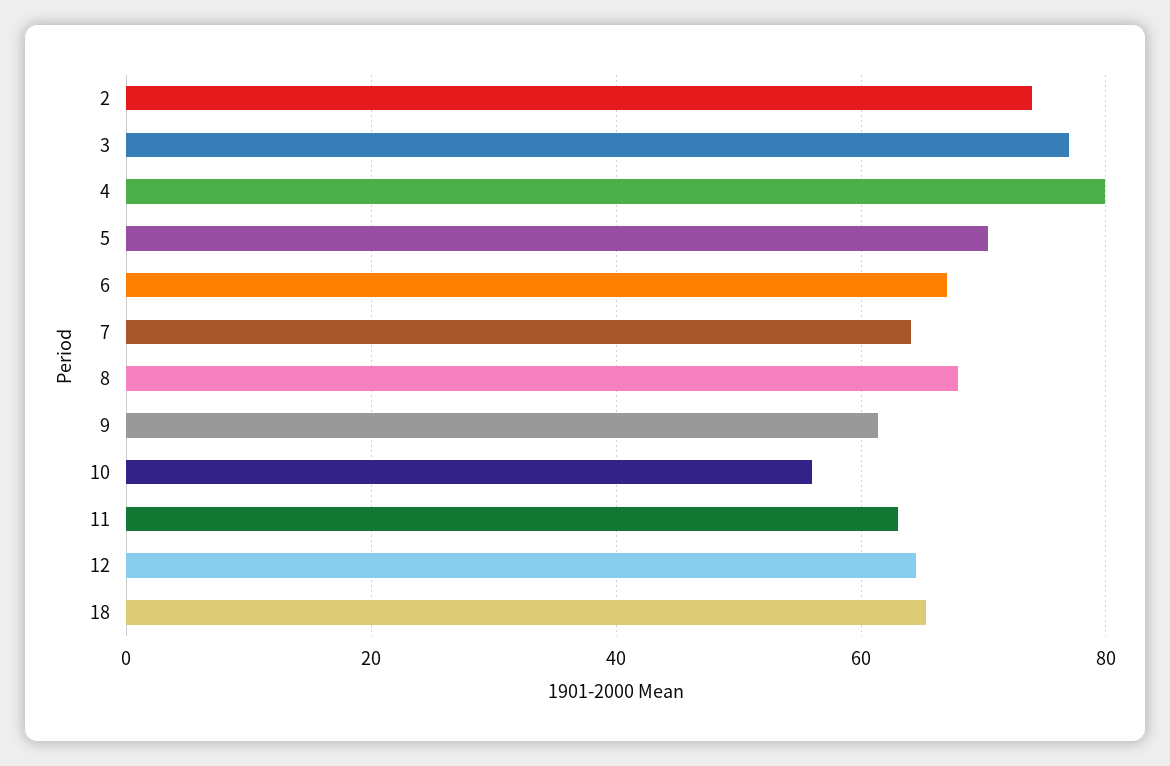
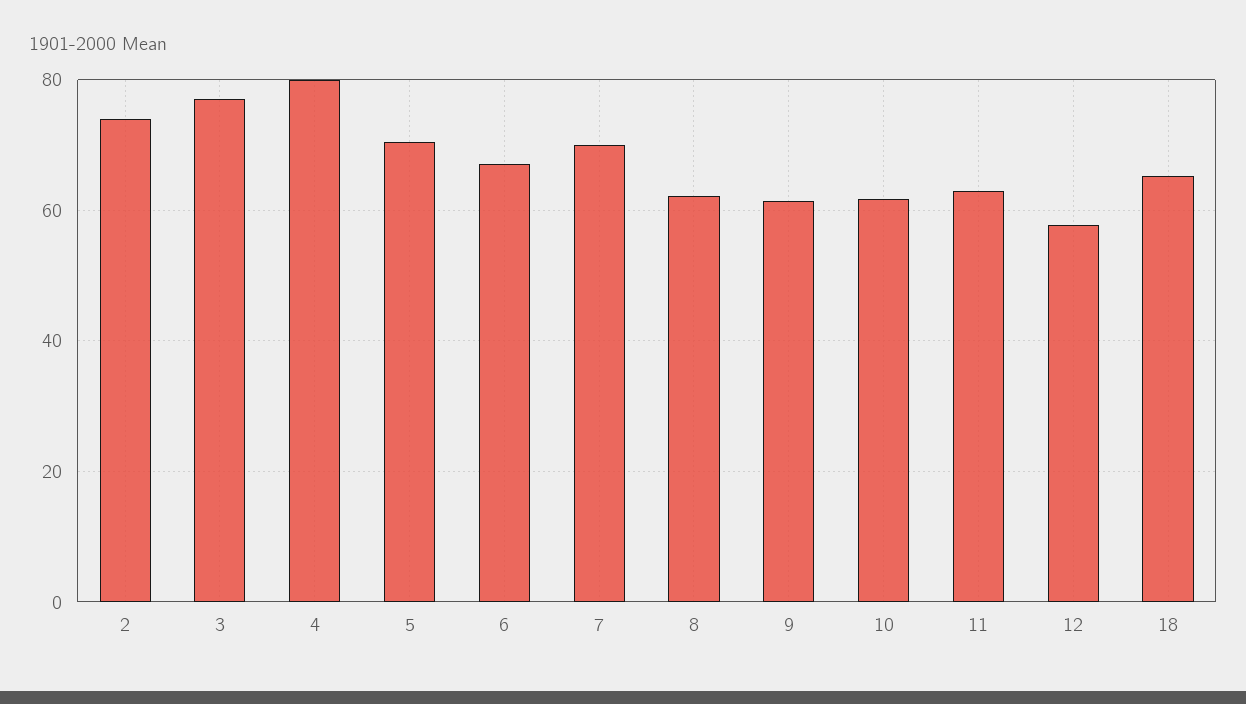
7: 64 -> 70
8: 68 -> 62
10: 56 -> 62
12: 64 -> 58

